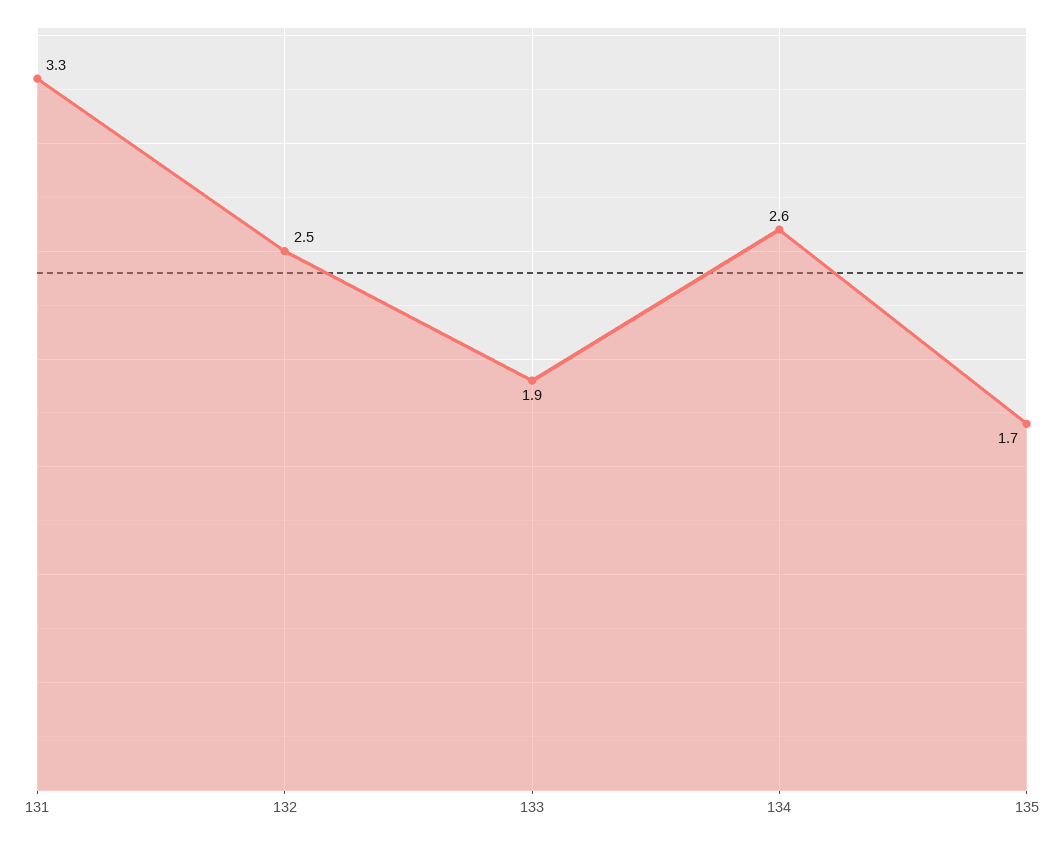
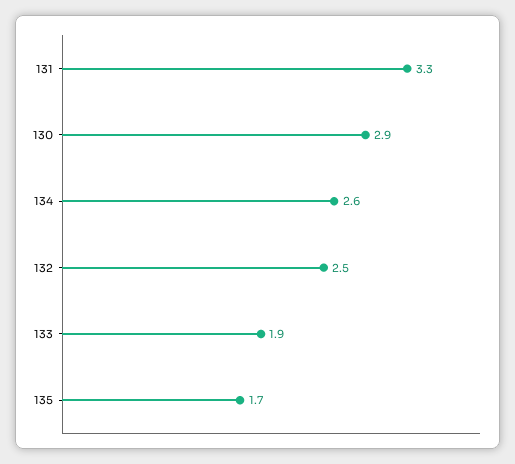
130: none -> 2.9

